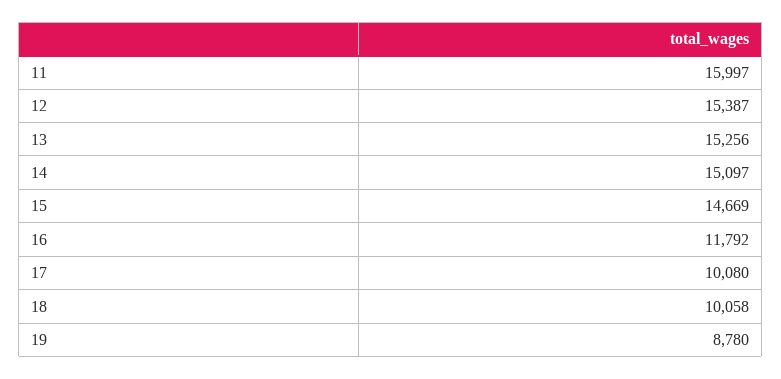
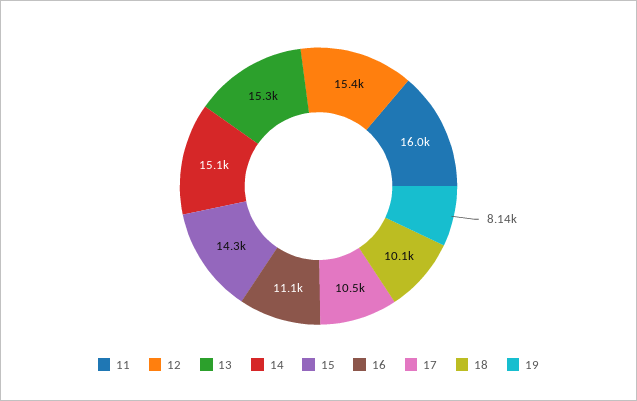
15: 14669 -> 14300
16: 11792 -> 11100
17: 10080 -> 10500
19: 8780 -> 8140

